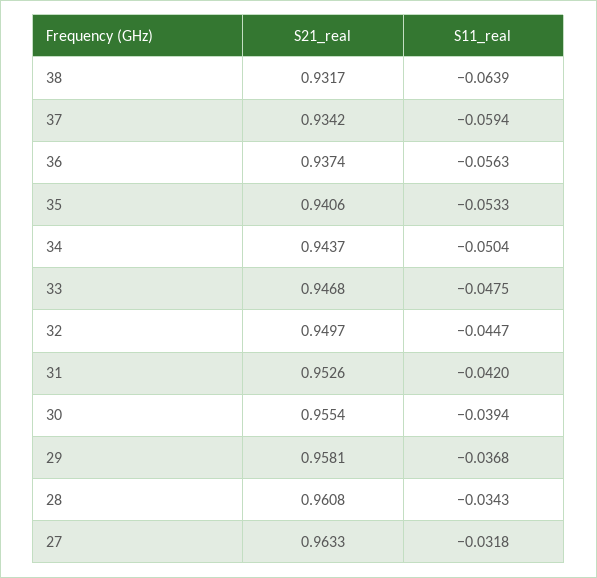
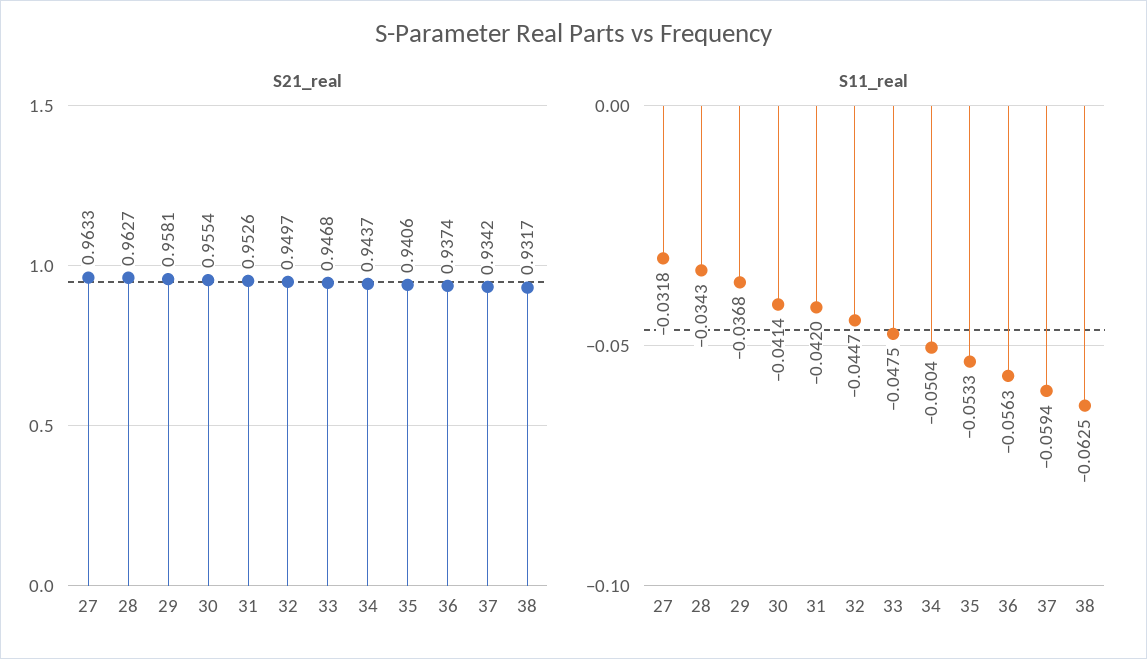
S11_real, 38: -0.0639 -> -0.0625
S11_real, 30: -0.0394 -> -0.0414
S21_real, 28: 0.9608 -> 0.9627

